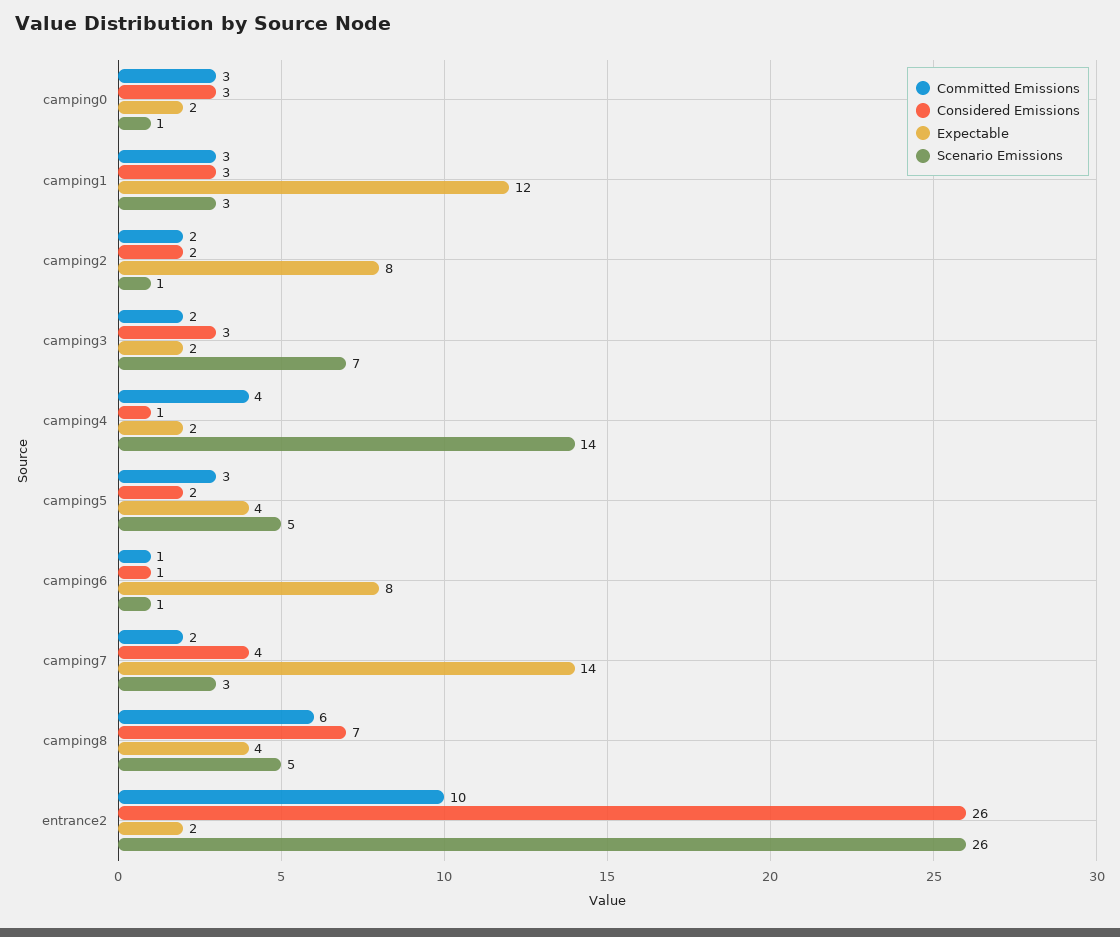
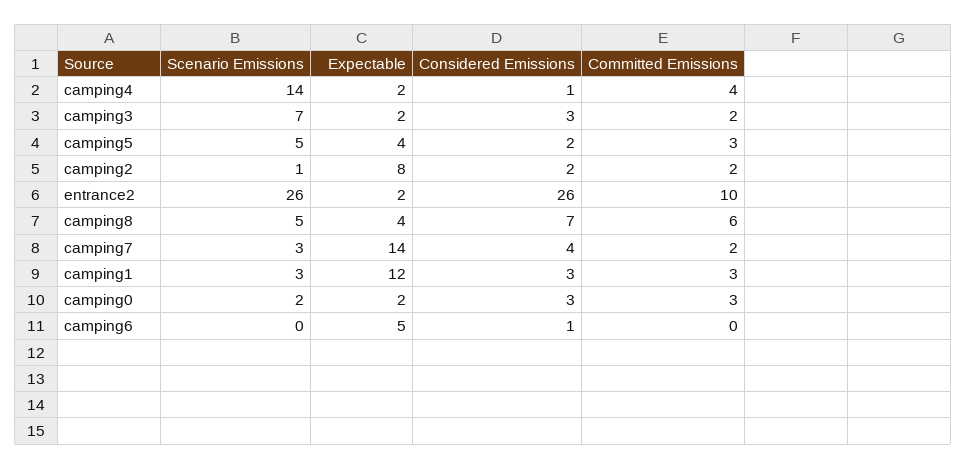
Scenario Emissions, camping0: 1 -> 2
Committed Emissions, camping6: 1 -> 0
Expectable, camping6: 8 -> 5
Scenario Emissions, camping6: 1 -> 0

